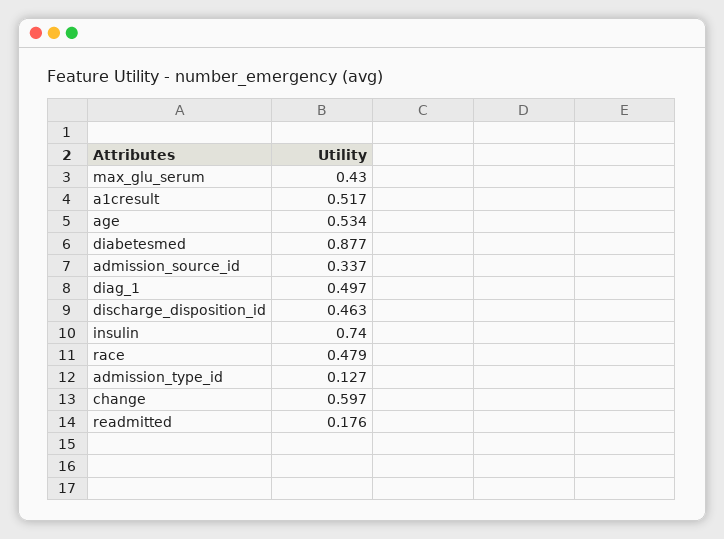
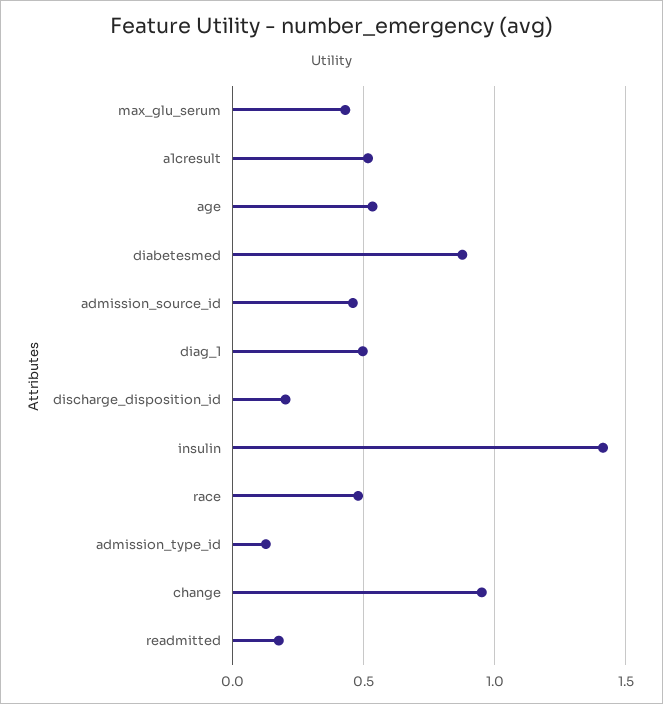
admission_source_id: 0.337 -> 0.45
discharge_disposition_id: 0.463 -> 0.2
insulin: 0.74 -> 1.4
change: 0.597 -> 0.95

